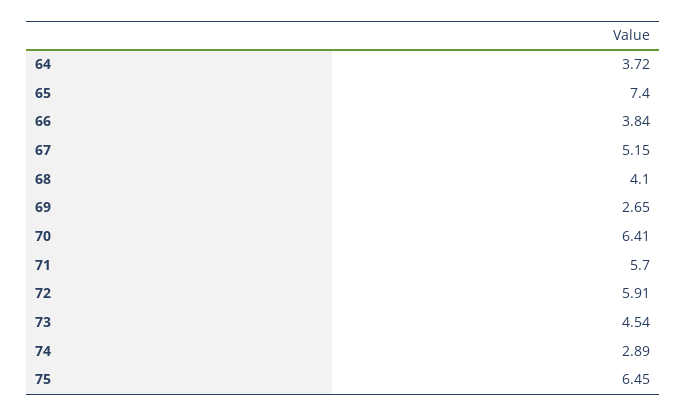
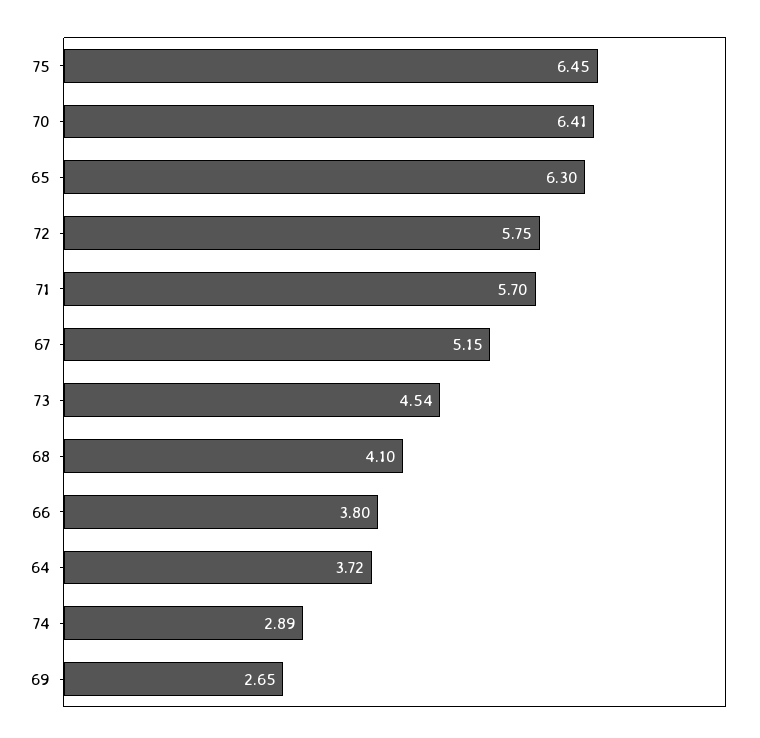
65: 7.4 -> 6.3
66: 3.84 -> 3.8
72: 5.91 -> 5.75

